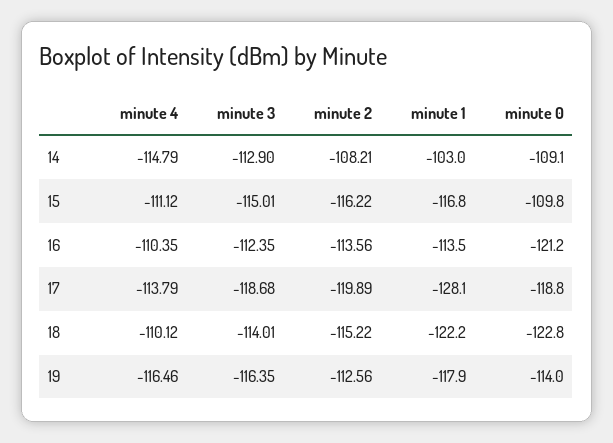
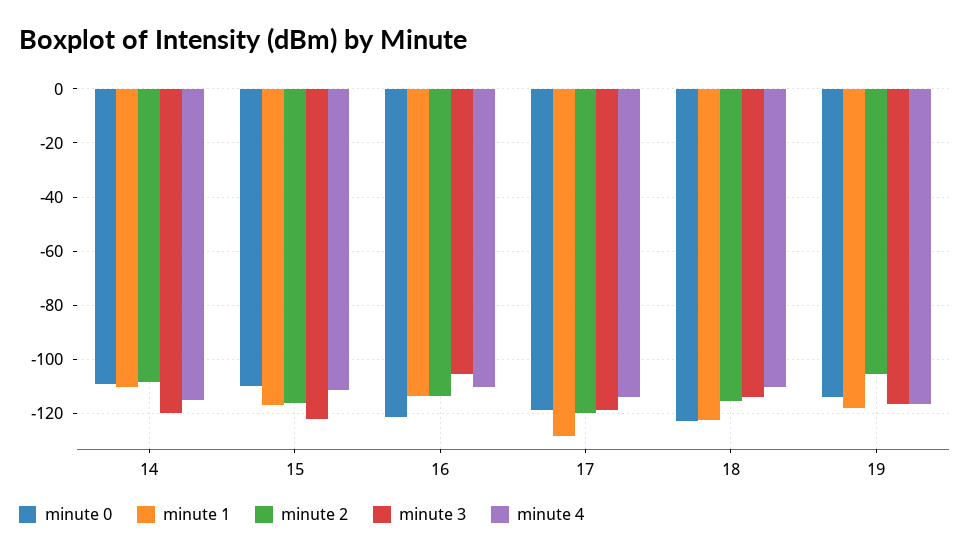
minute 3, 14: -112.9 -> -120
minute 1, 14: -103 -> -110
minute 3, 15: -115.01 -> -122.5
minute 3, 16: -112.35 -> -105
minute 2, 19: -112.56 -> -105

